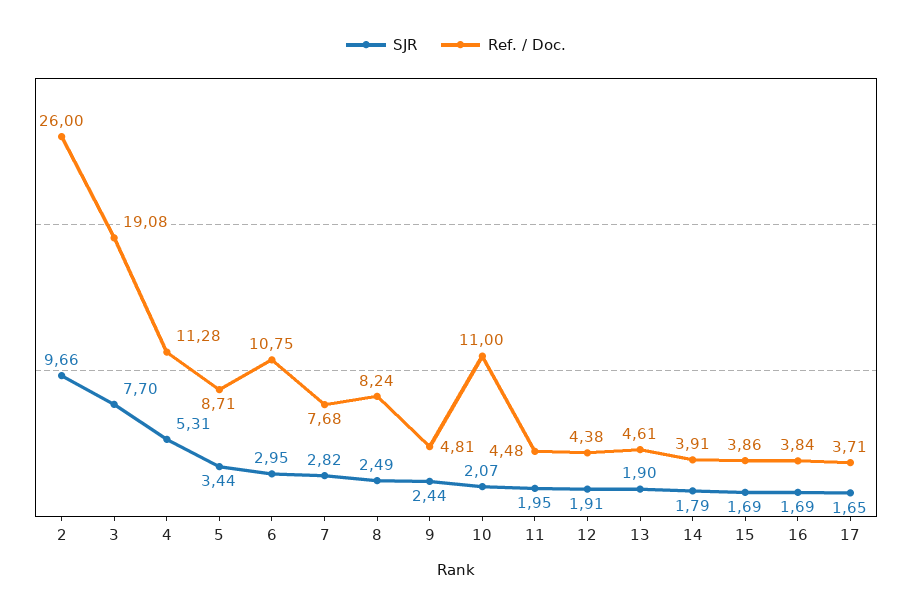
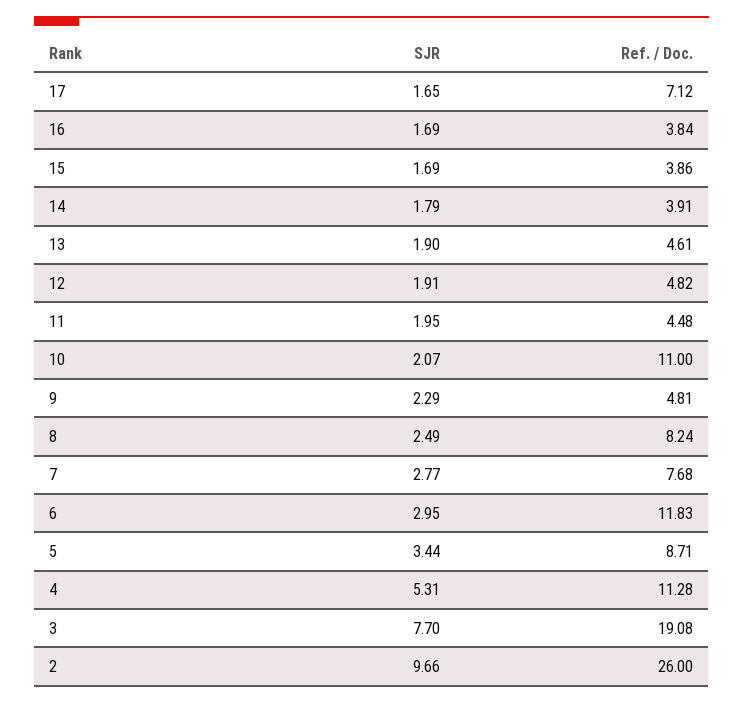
Ref. / Doc., 6: 10.75 -> 11.83
SJR, 7: 2.82 -> 2.77
SJR, 9: 2.44 -> 2.29
Ref. / Doc., 12: 4.38 -> 4.82
Ref. / Doc., 17: 3.71 -> 7.12

